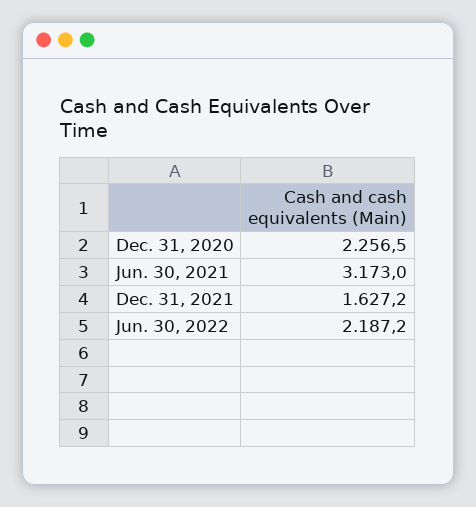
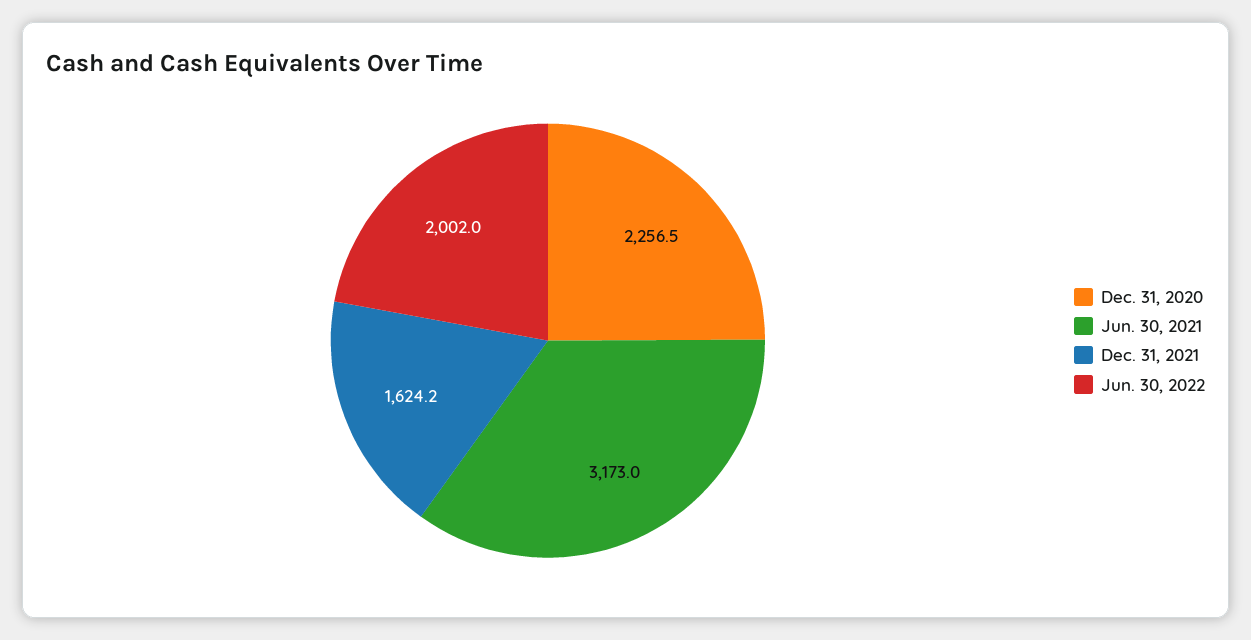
Dec. 31, 2021: 1627.2 -> 1624.2
Jun. 30, 2022: 2187.2 -> 2002

